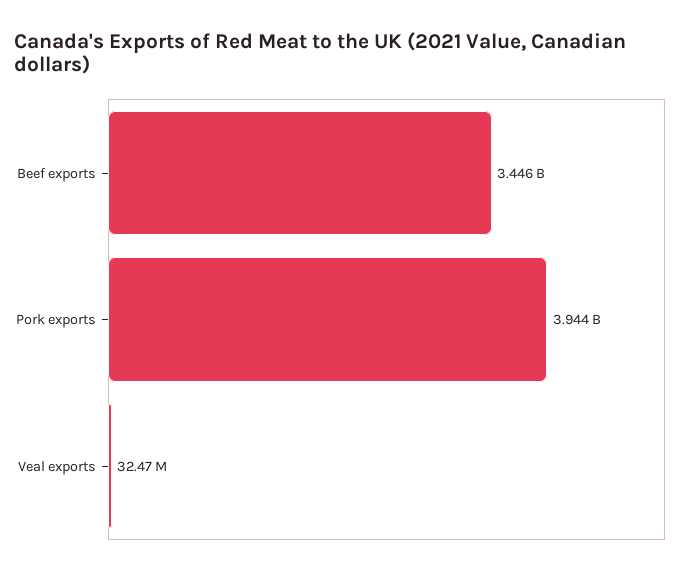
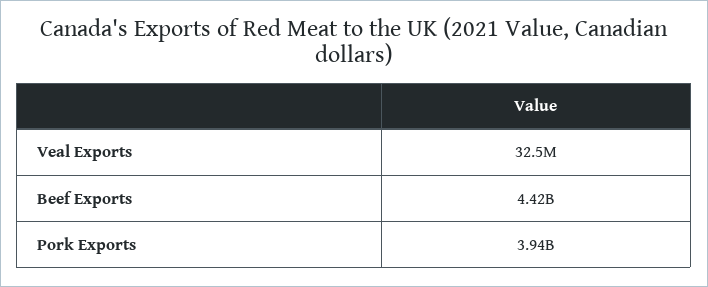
Beef exports: 3446000000 -> 4420000000

